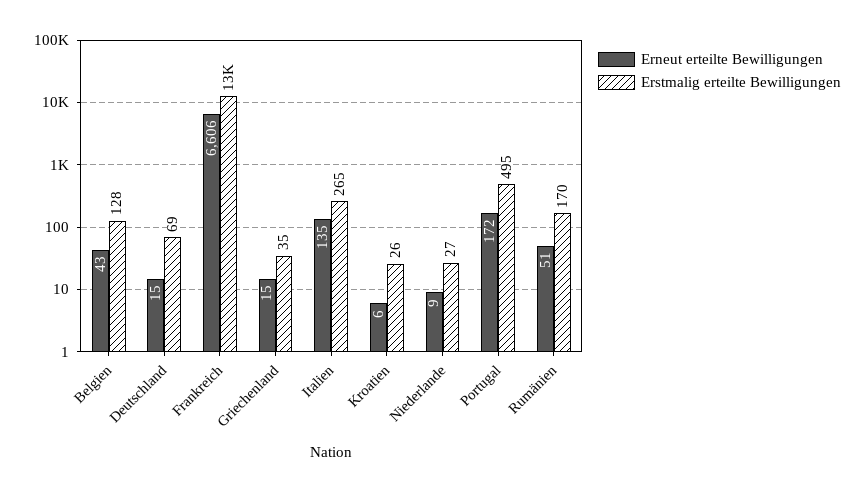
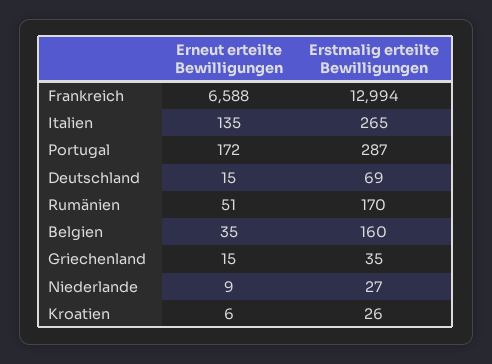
Erneut erteilte Bewilligungen, Belgien: 43 -> 35
Erstmalig erteilte Bewilligungen, Belgien: 128 -> 160
Erneut erteilte Bewilligungen, Frankreich: 6606 -> 6588
Erstmalig erteilte Bewilligungen, Portugal: 495 -> 287

